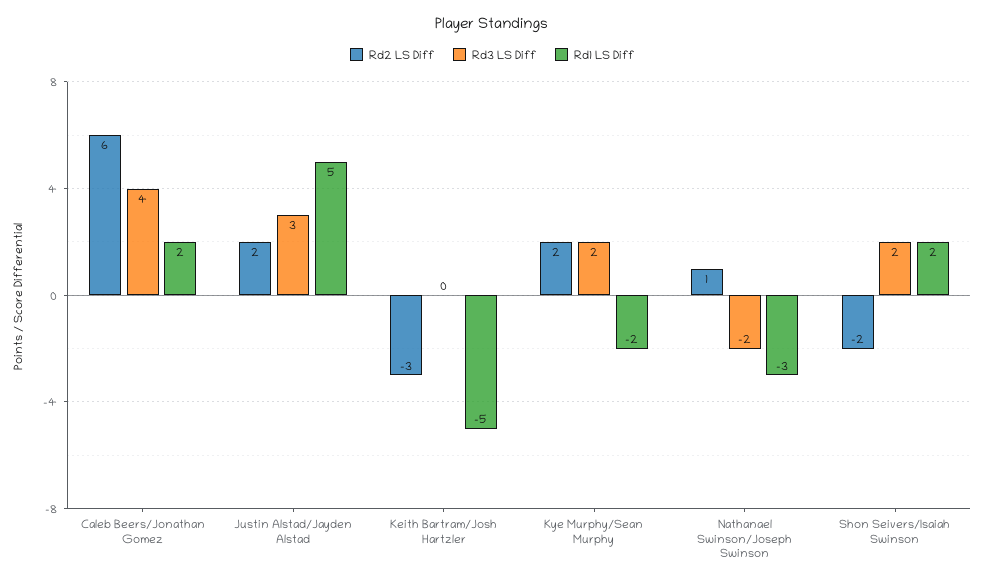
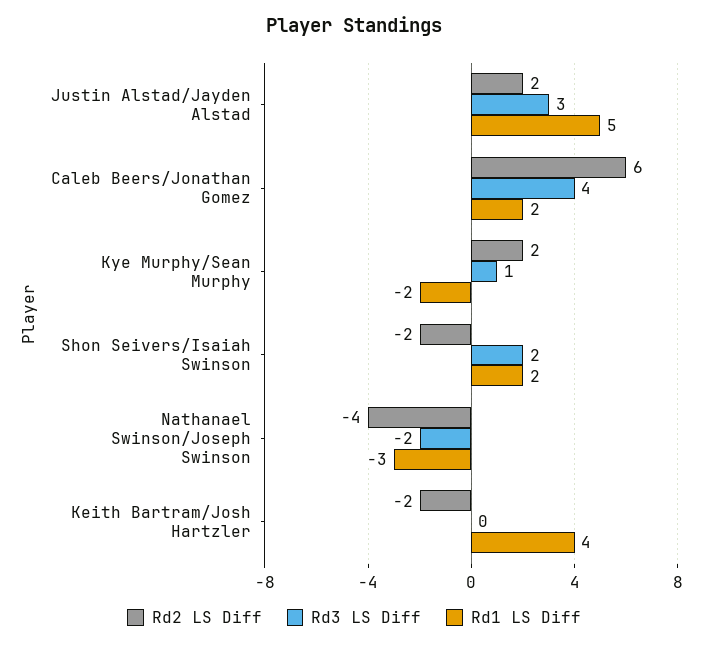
Rd2 LS Diff, Keith Bartram/Josh Hartzler: -3 -> -2
Rd1 LS Diff, Keith Bartram/Josh Hartzler: -5 -> 4
Rd3 LS Diff, Kye Murphy/Sean Murphy: 2 -> 1
Rd2 LS Diff, Nathanael Swinson/Joseph Swinson: 1 -> -4

